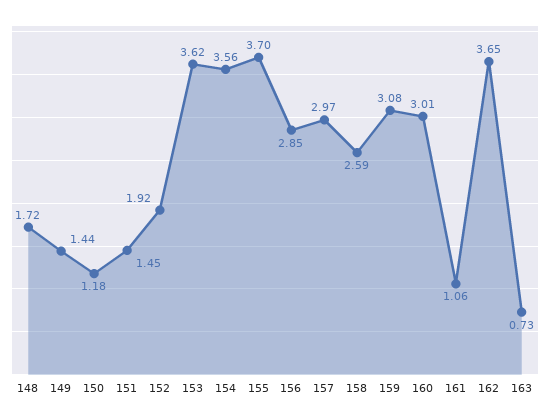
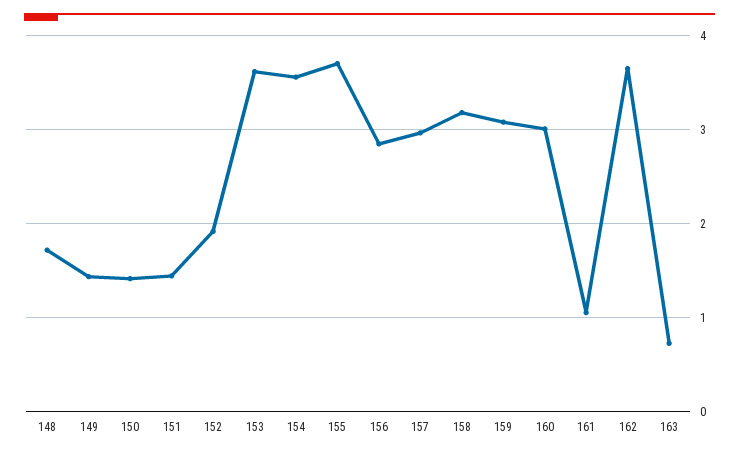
150: 1.18 -> 1.4
158: 2.59 -> 3.2

